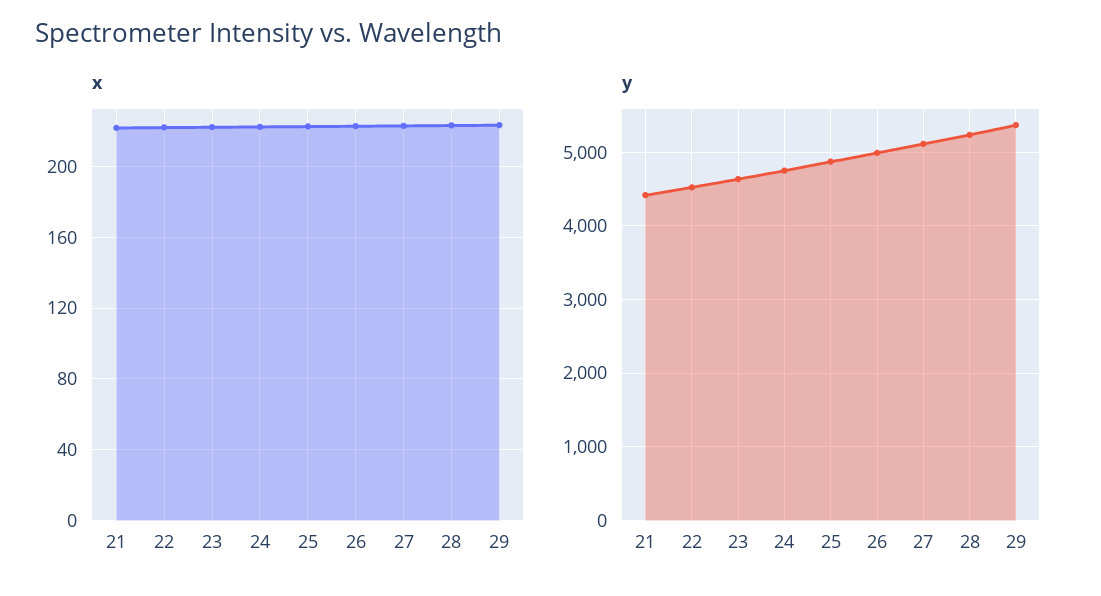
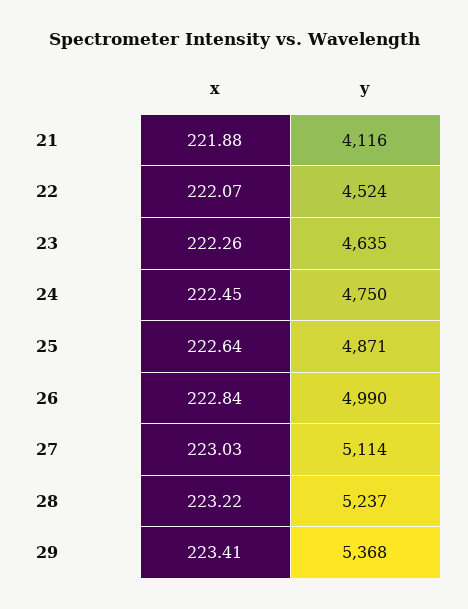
y, 21: 4400 -> 4116

